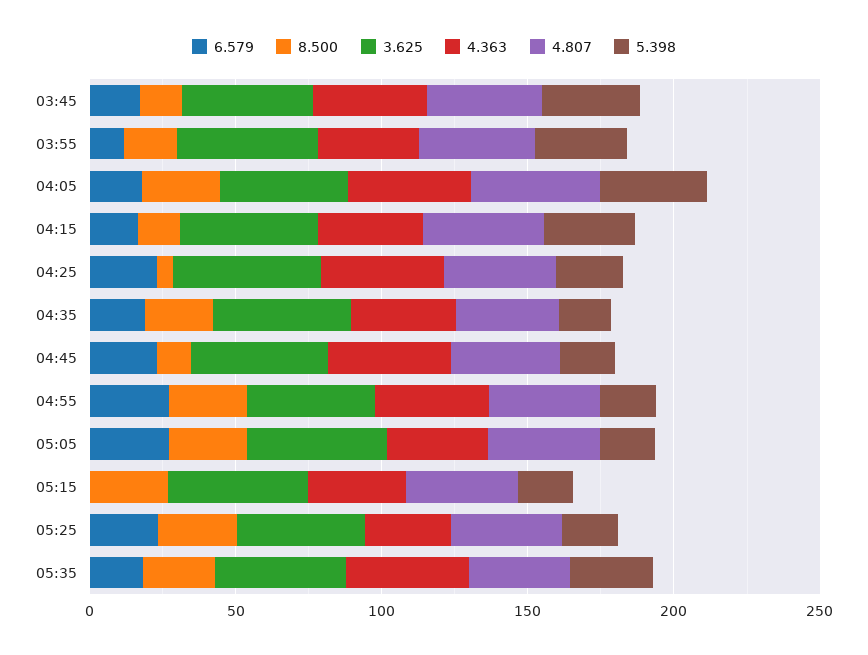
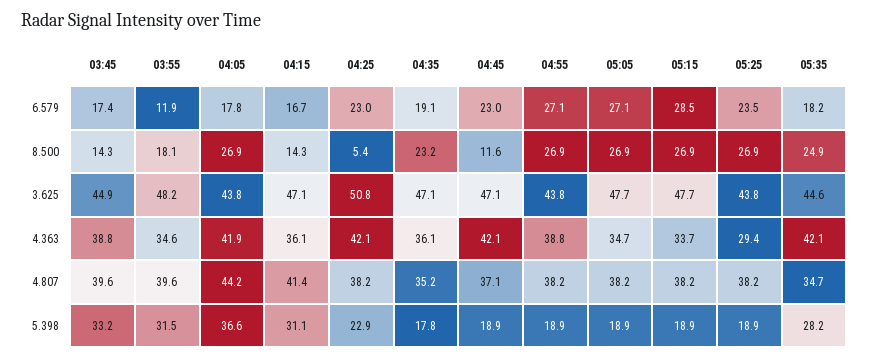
6.579, 05:15: 0 -> 28.5

